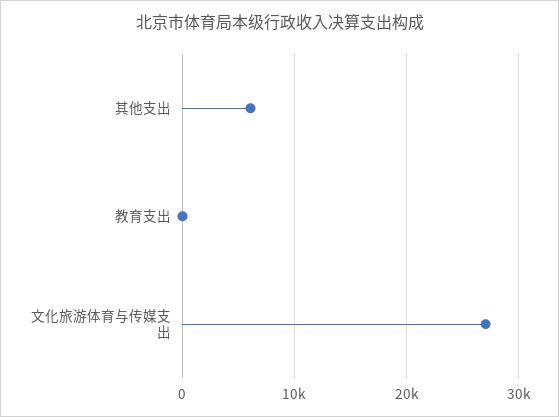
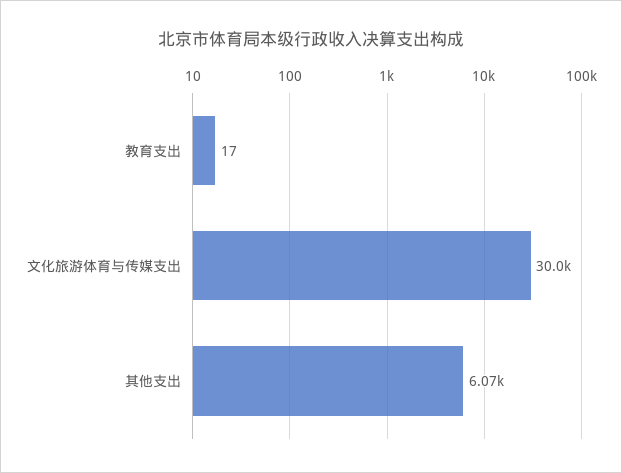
文化旅游体育与传媒支出: 27000 -> 30000

